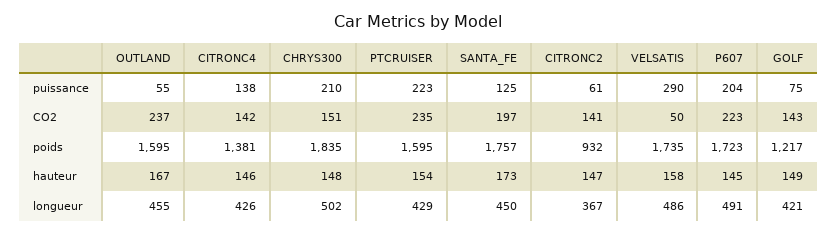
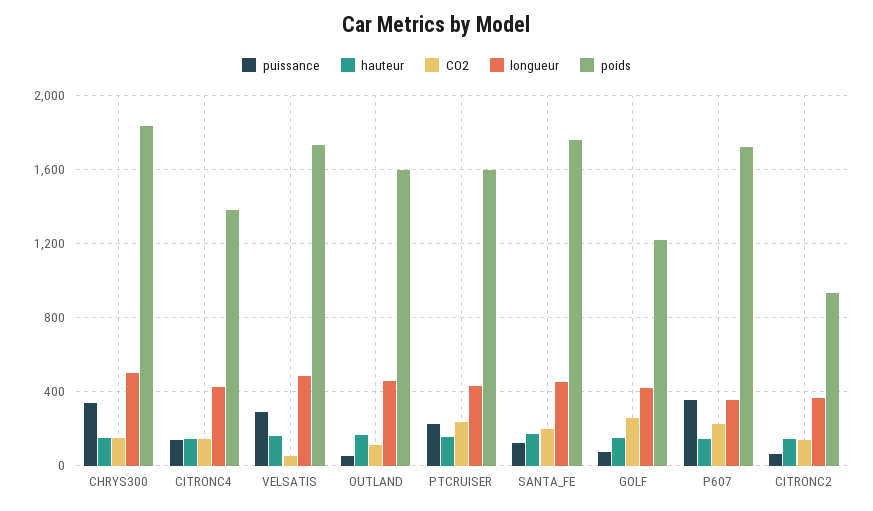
puissance, CHRYS300: 210 -> 350
puissance, P607: 204 -> 350
CO2, OUTLAND: 237 -> 100
CO2, GOLF: 143 -> 250
longueur, P607: 491 -> 350

